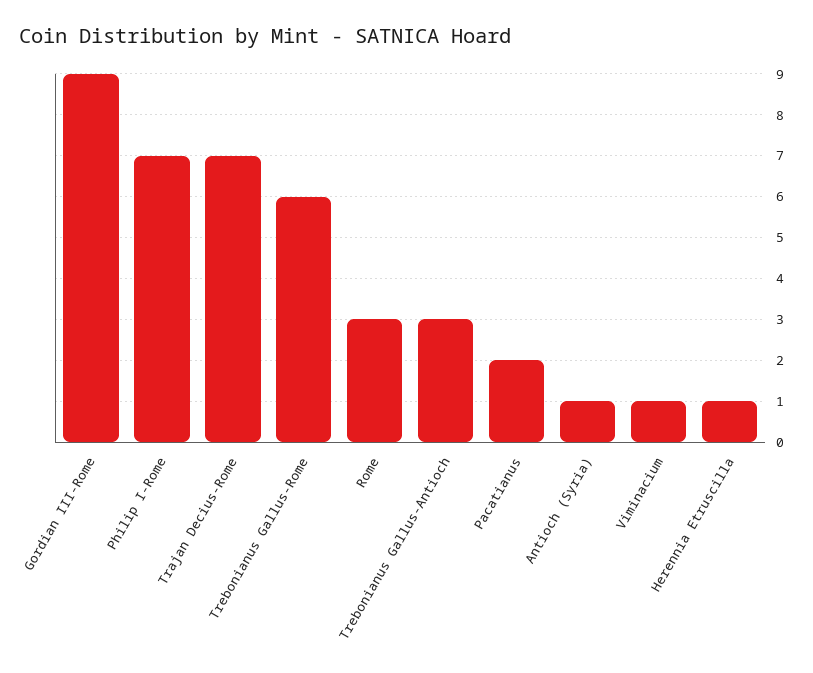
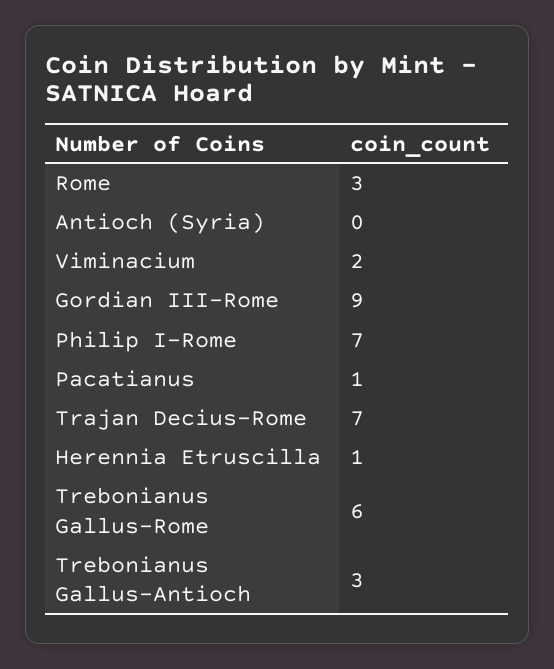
Pacatianus: 2 -> 1
Antioch (Syria): 1 -> 0
Viminacium: 1 -> 2

